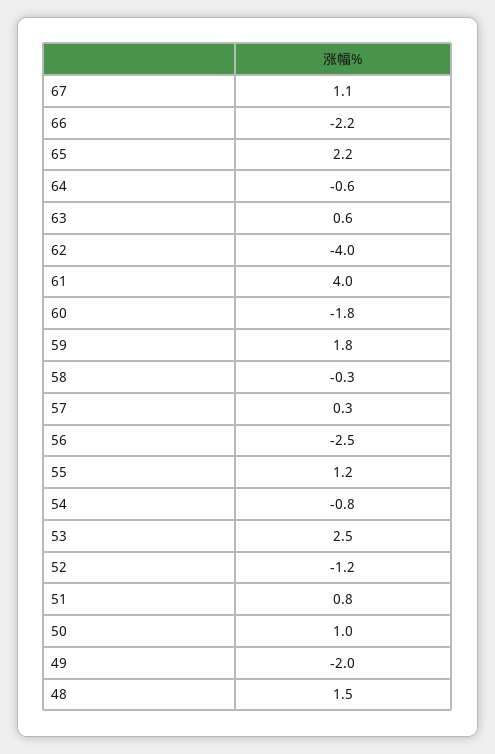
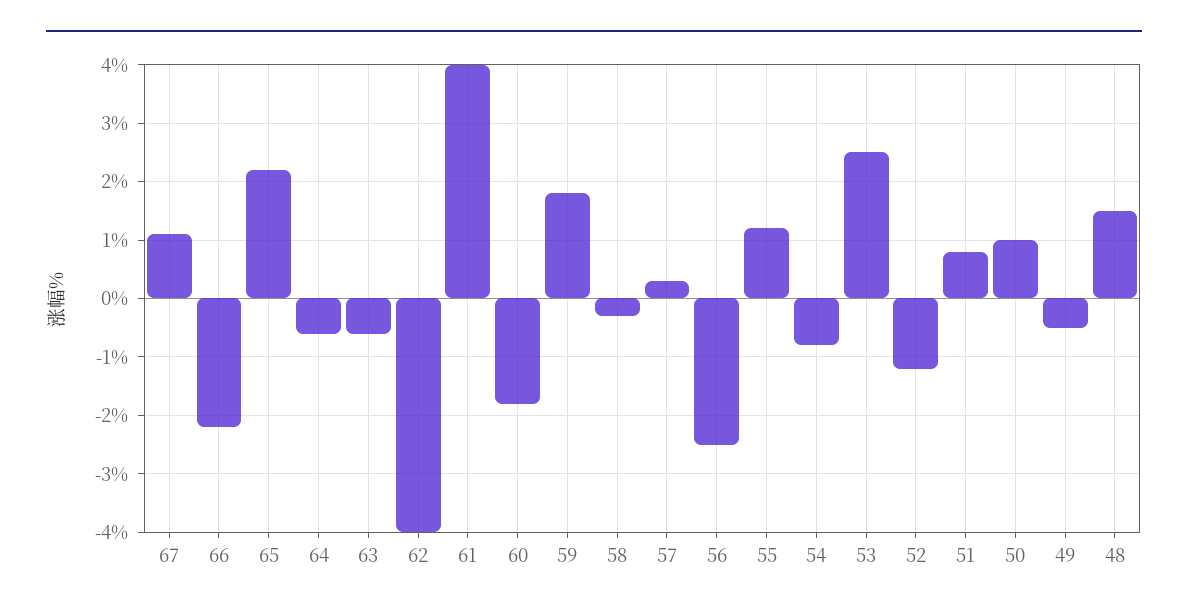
63: 0.6 -> -0.5
49: -2 -> -0.5

